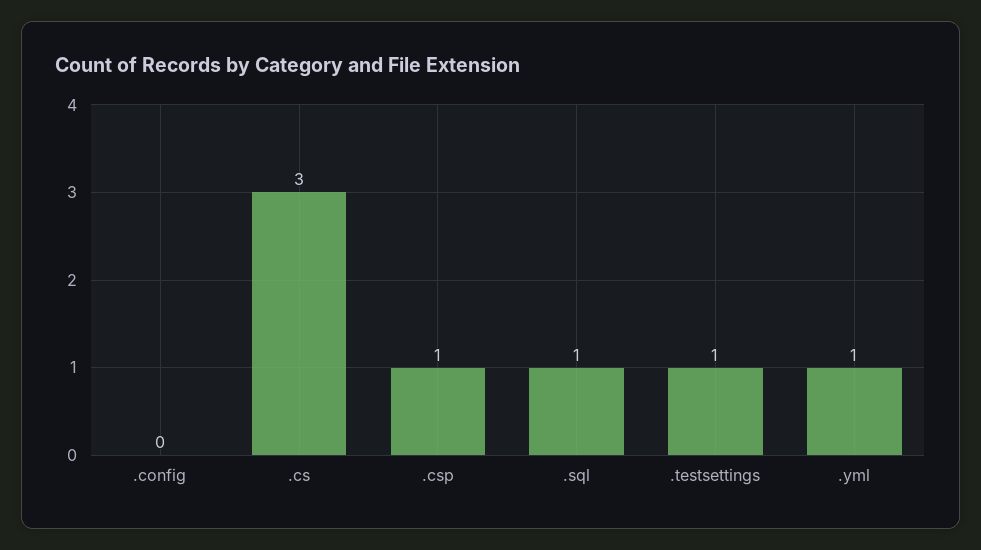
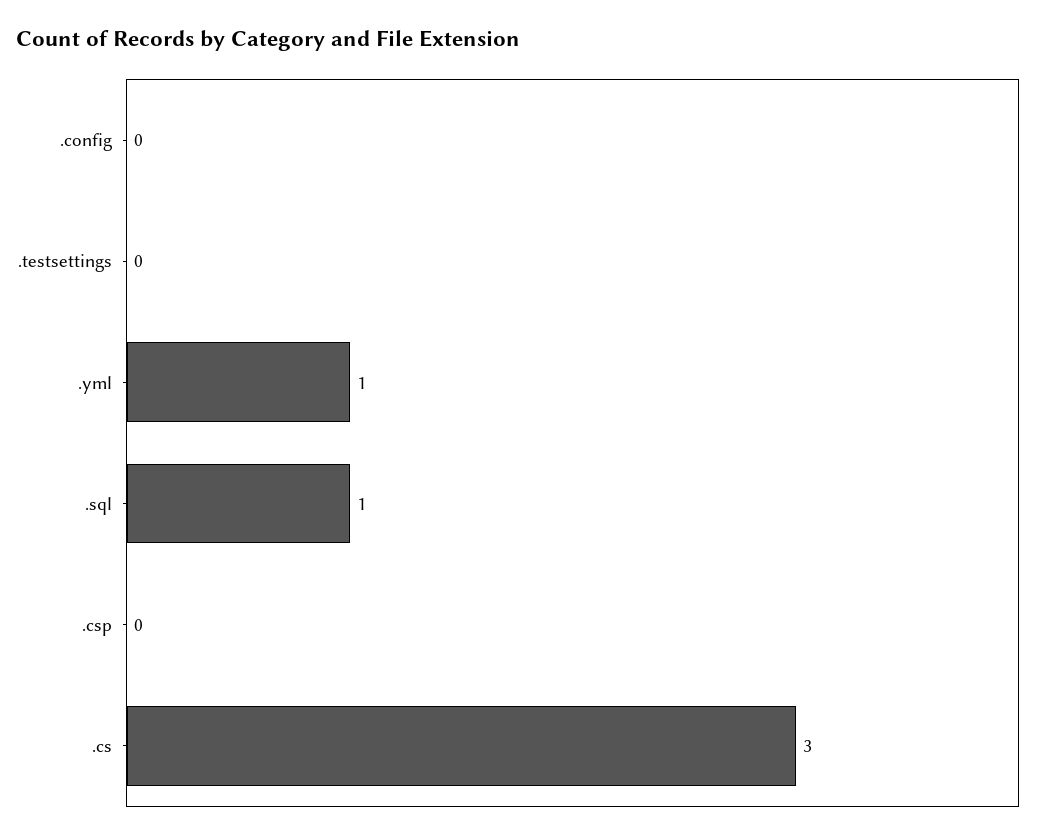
.csp: 1 -> 0
.testsettings: 1 -> 0

